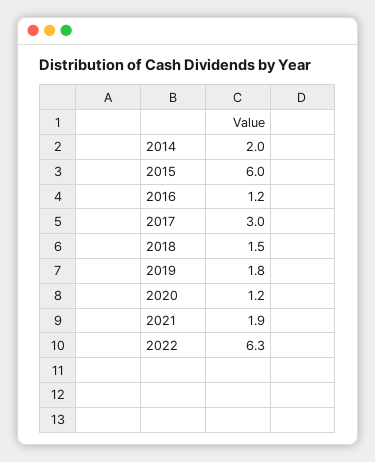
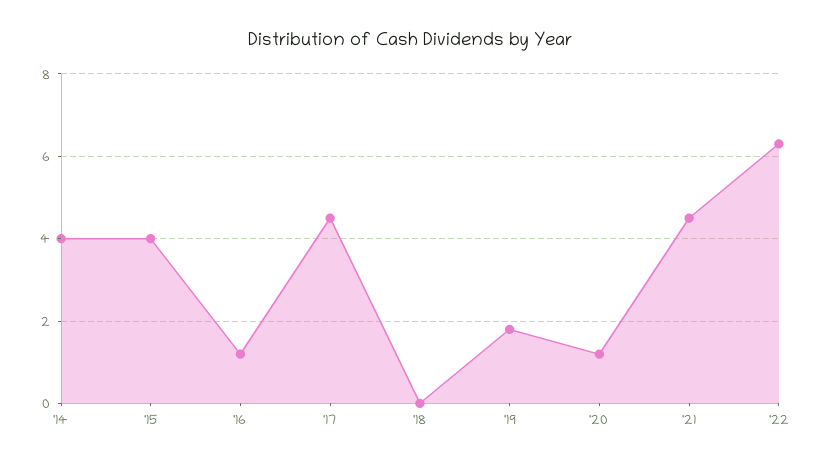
2014: 2 -> 4
2015: 6 -> 4
2017: 3 -> 4.5
2018: 1.5 -> 0
2021: 1.9 -> 4.5

